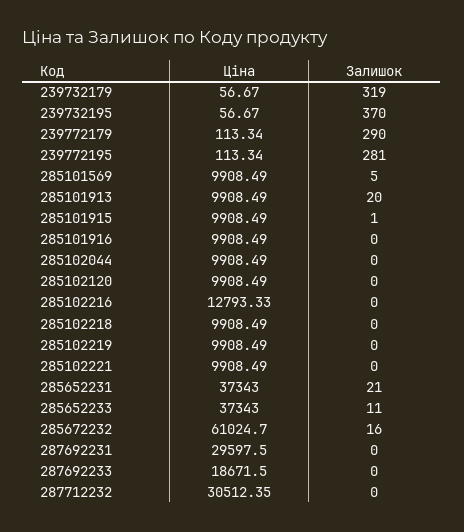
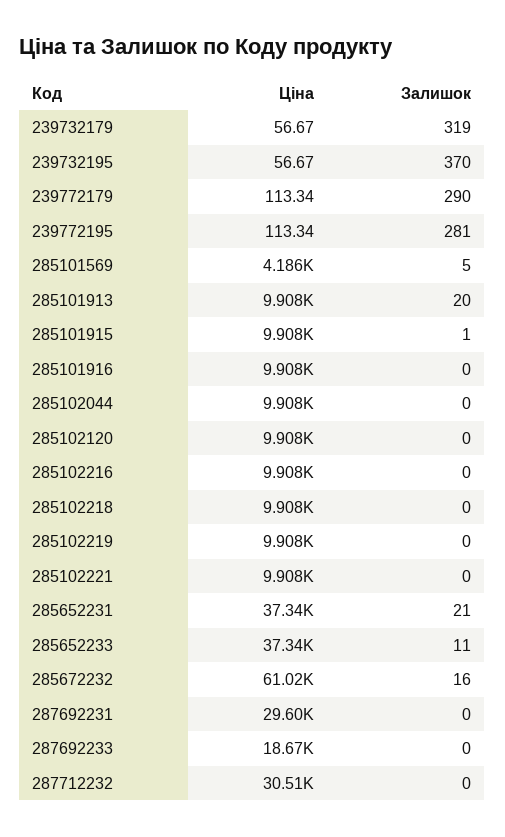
Ціна, 285101569: 9908.49 -> 4186
Ціна, 285102216: 12793.33 -> 9908

